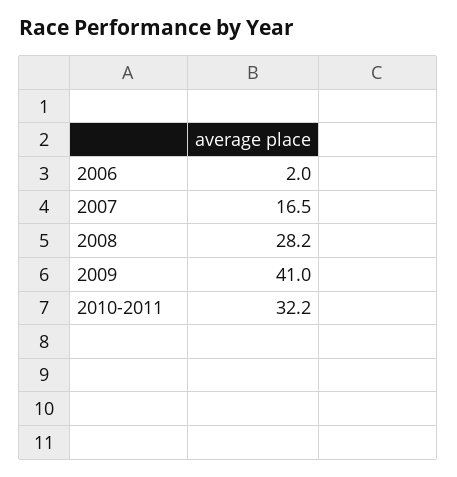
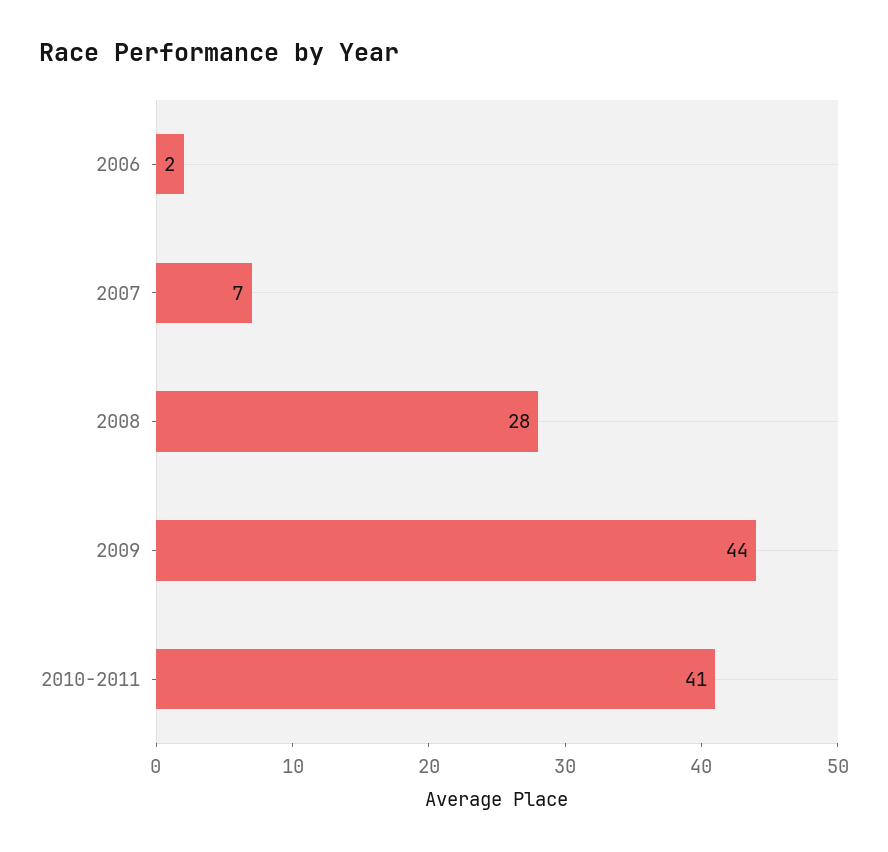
2007: 16.5 -> 7
2009: 41 -> 44
2010-2011: 32.2 -> 41

